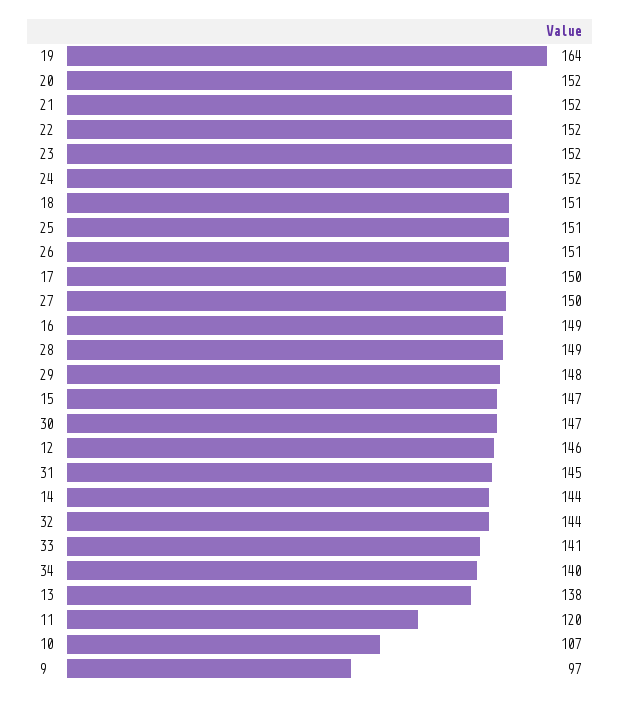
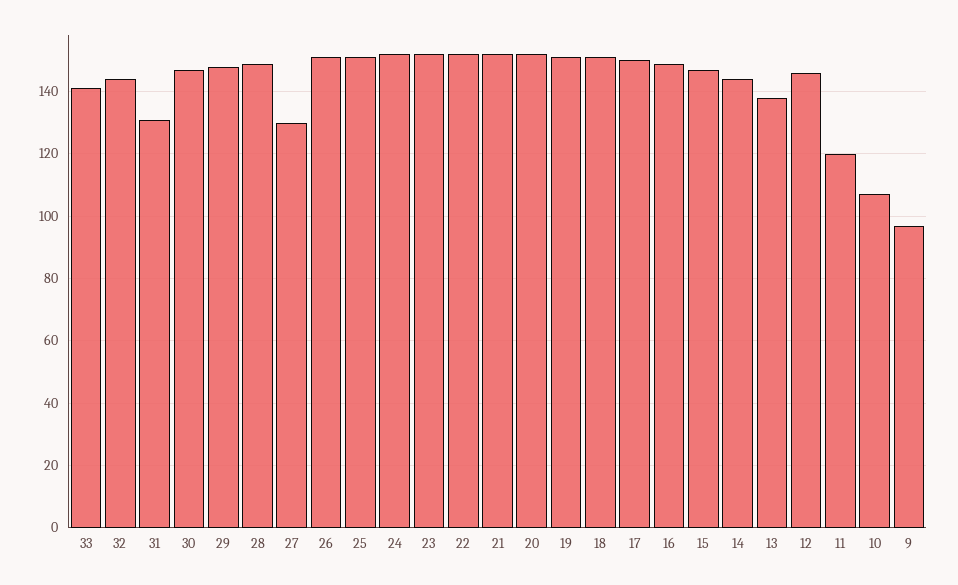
19: 164 -> 150
27: 150 -> 130
31: 145 -> 130
34: 140 -> none

